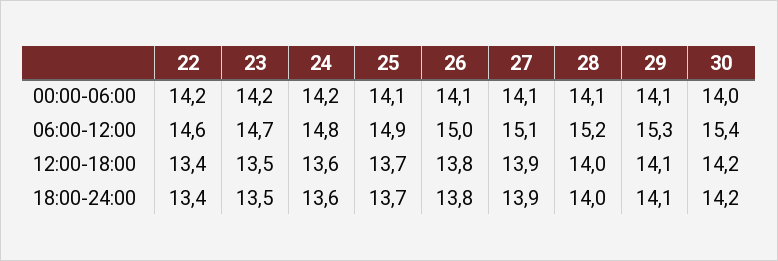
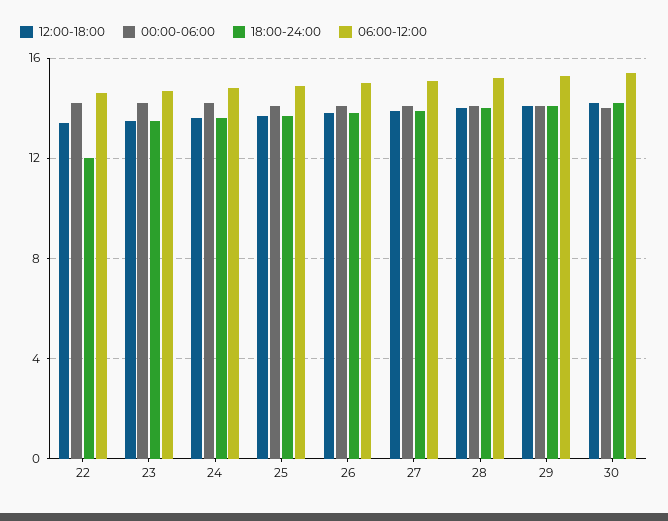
18:00-24:00, 22: 13.4 -> 12

